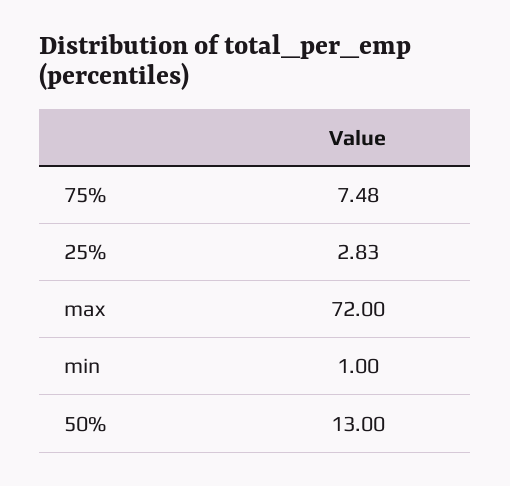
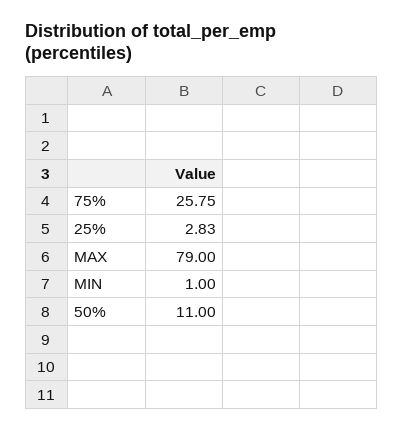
75%: 7.48 -> 25.75
max: 72 -> 79
50%: 13 -> 11

